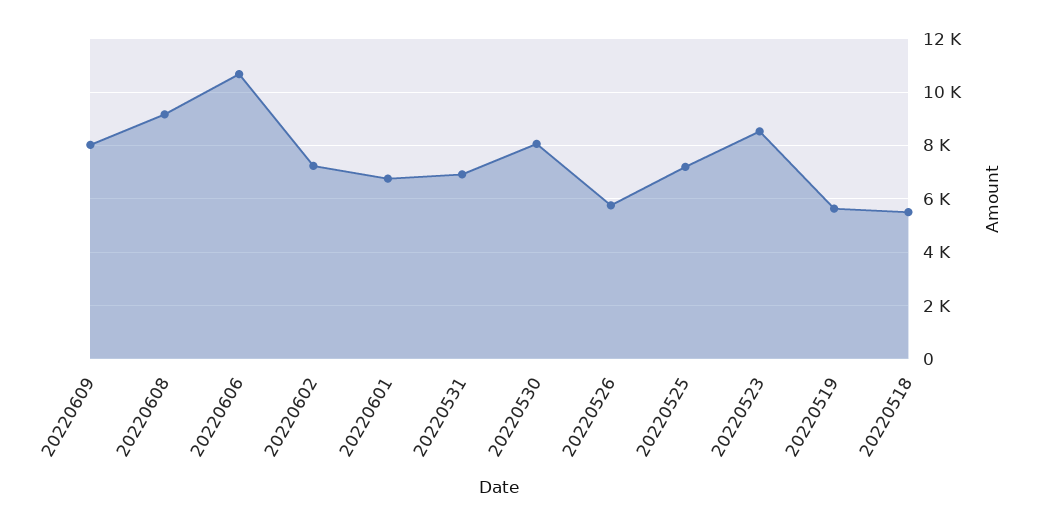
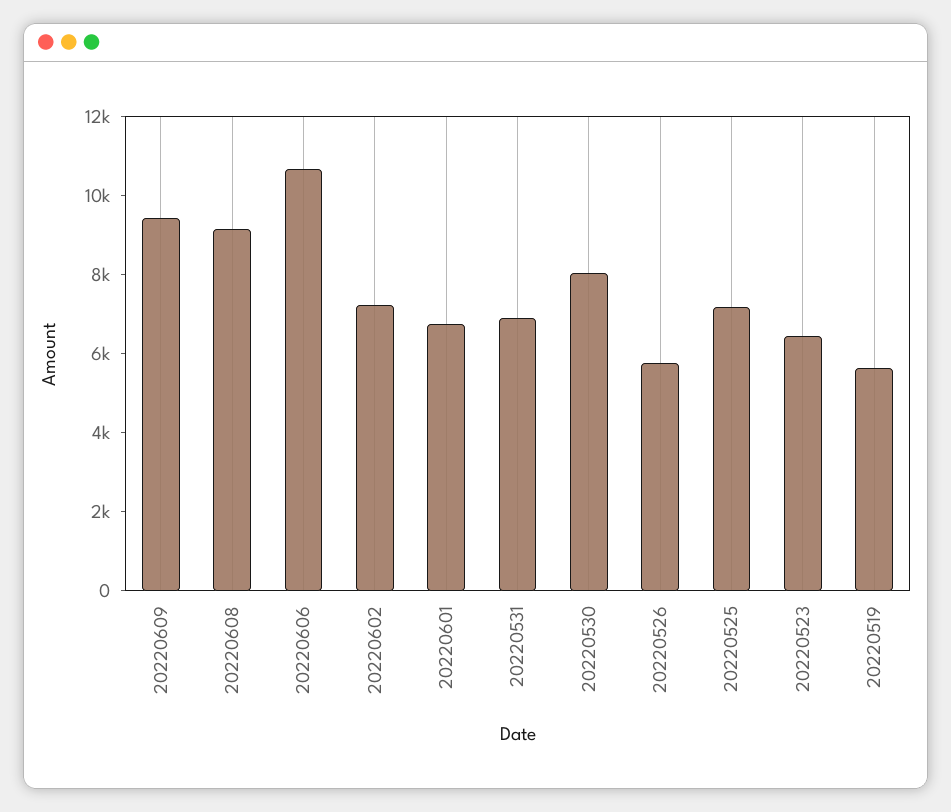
20220609: 8000 -> 9500
20220523: 8500 -> 6500
20220518: 5500 -> none

